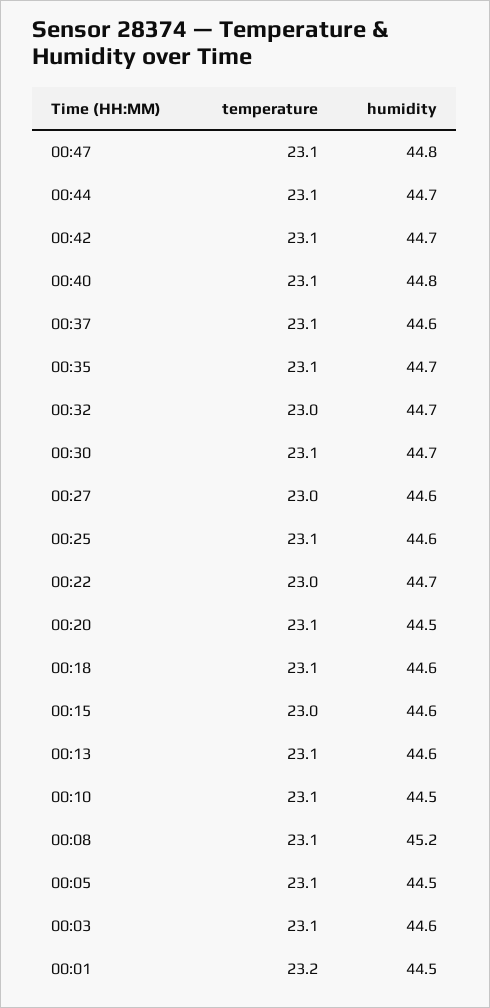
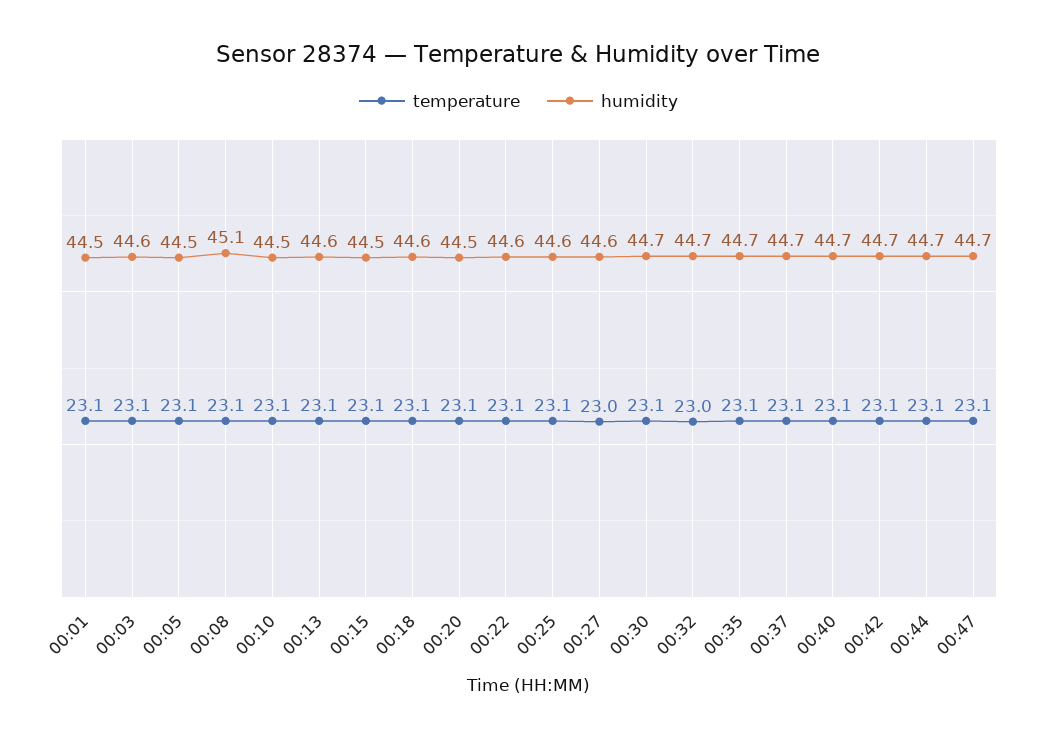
humidity, 00:47: 44.8 -> 44.7
humidity, 00:40: 44.8 -> 44.7
humidity, 00:37: 44.6 -> 44.7
temperature, 00:22: 23 -> 23.1
humidity, 00:22: 44.7 -> 44.6
temperature, 00:15: 23 -> 23.1
humidity, 00:15: 44.6 -> 44.5
humidity, 00:08: 45.2 -> 45.1
temperature, 00:01: 23.2 -> 23.1

